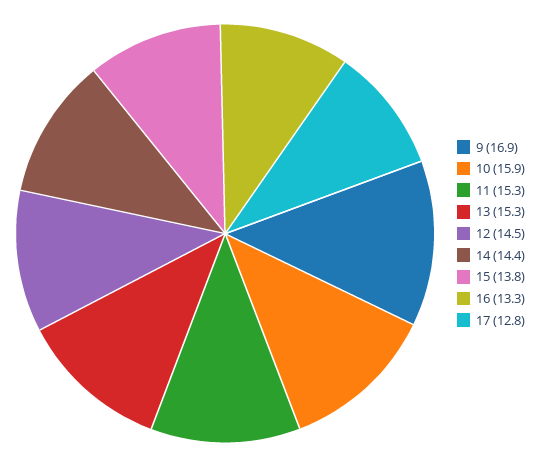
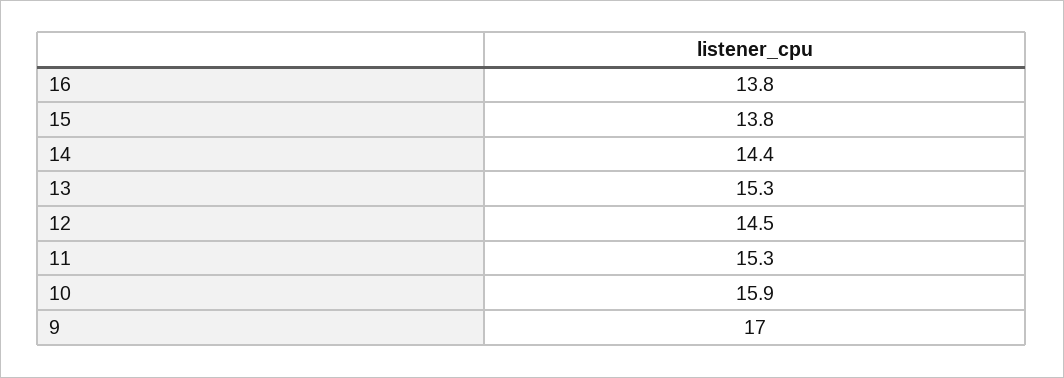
9: 16.9 -> 17
16: 13.3 -> 13.8
17: 12.8 -> none

